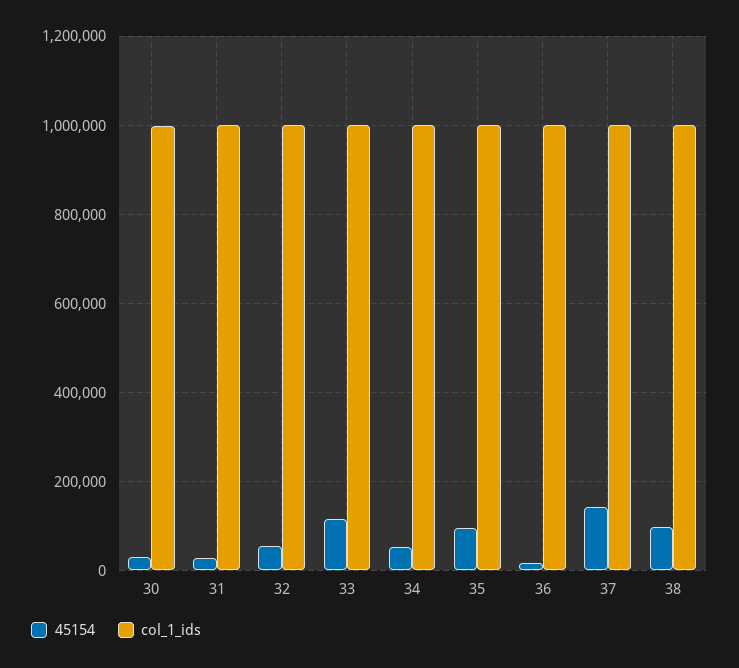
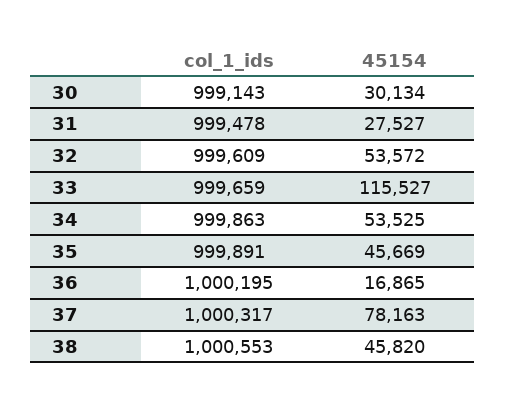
45154, 35: 100000 -> 45669
45154, 37: 140000 -> 78163
45154, 38: 100000 -> 45820

